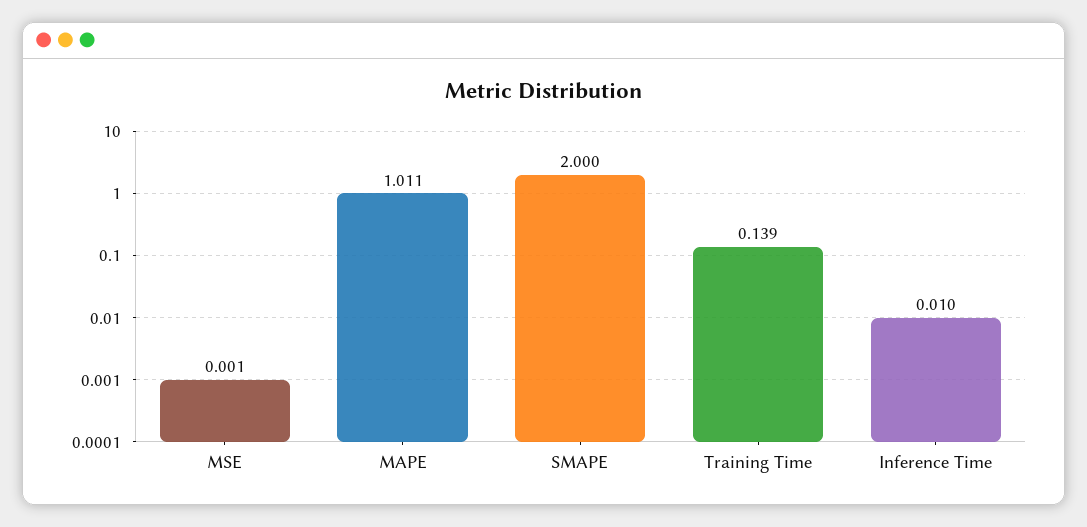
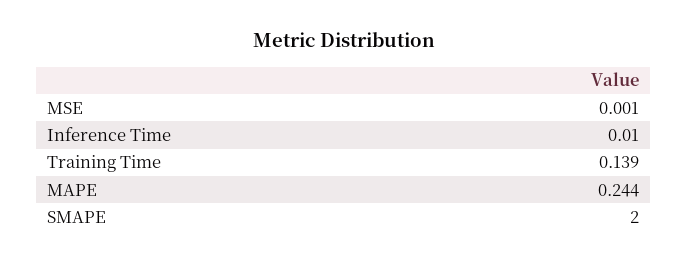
MAPE: 1.011 -> 0.244

